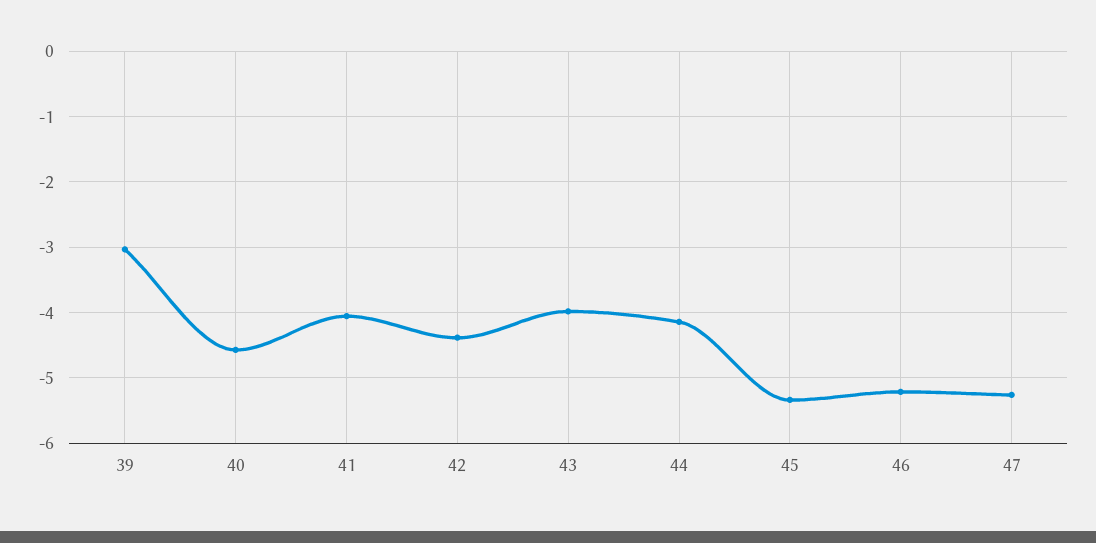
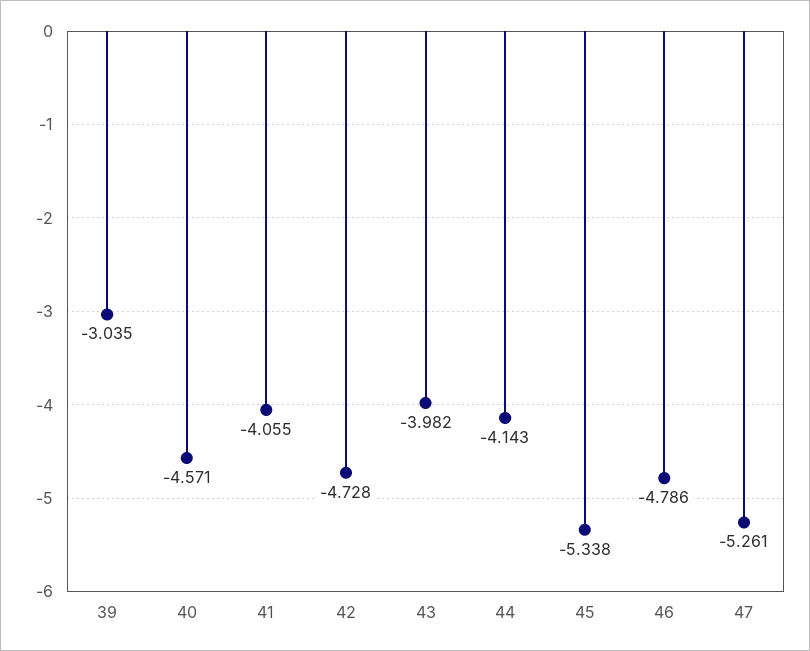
42: -4.4 -> -4.728
46: -5.2 -> -4.786

